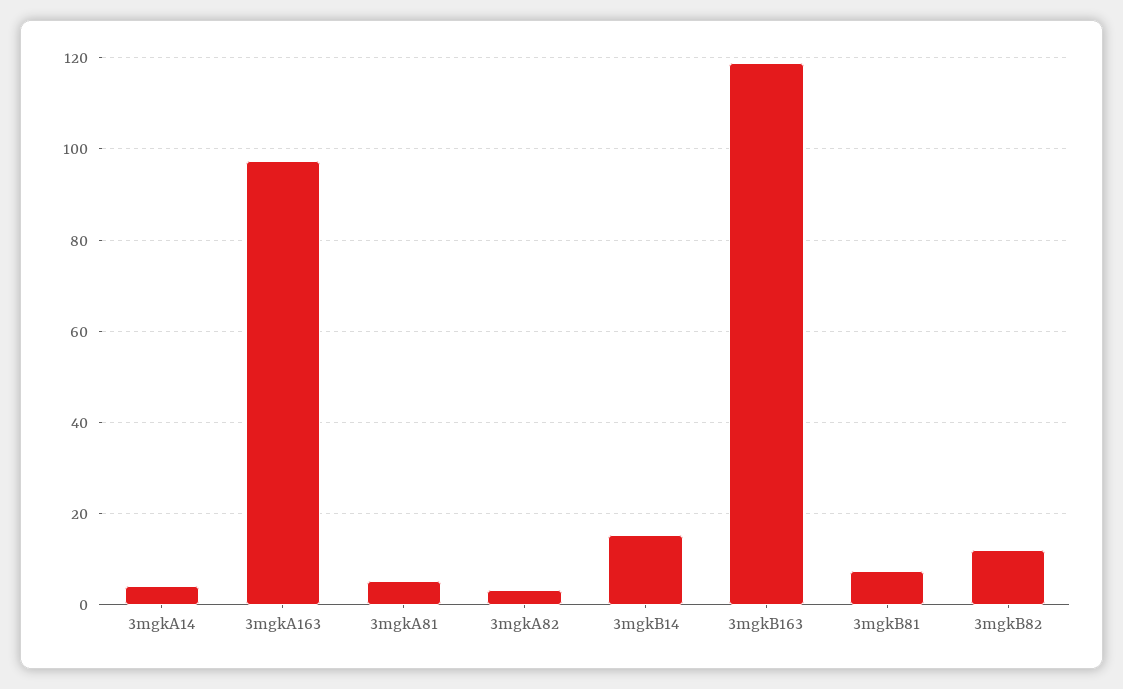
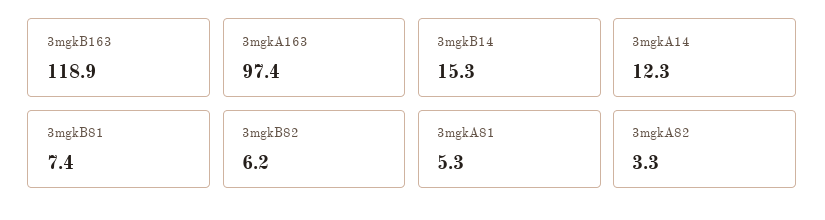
3mgkA14: 4 -> 12.3
3mgkB82: 12 -> 6.2

